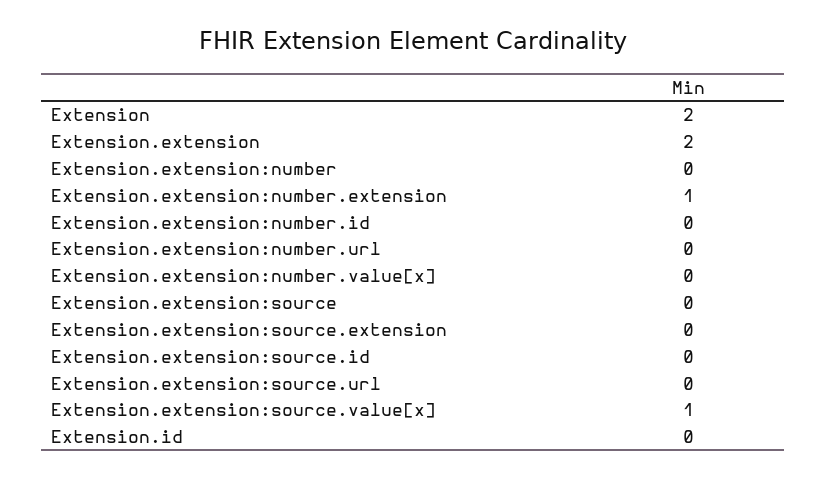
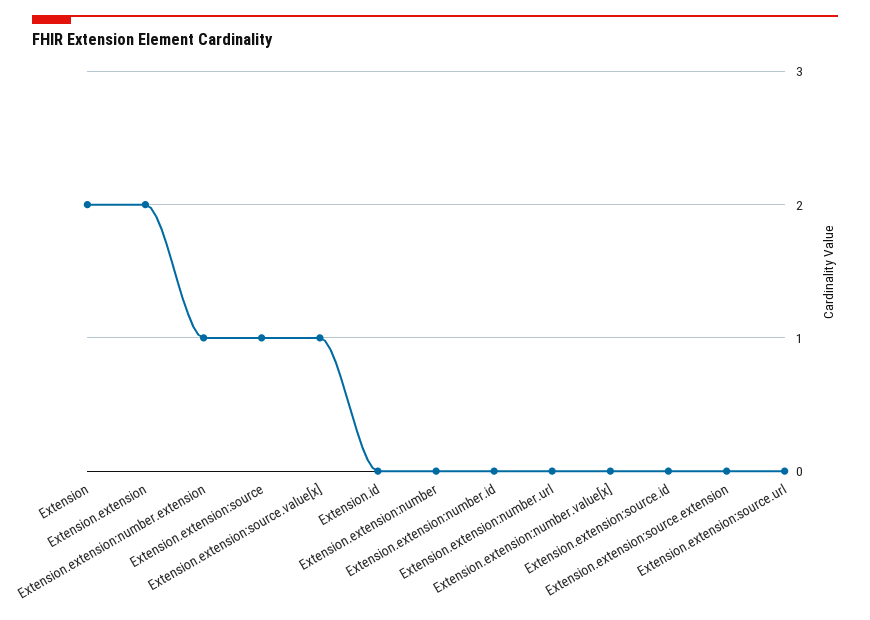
Extension.extension:source: 0 -> 1

